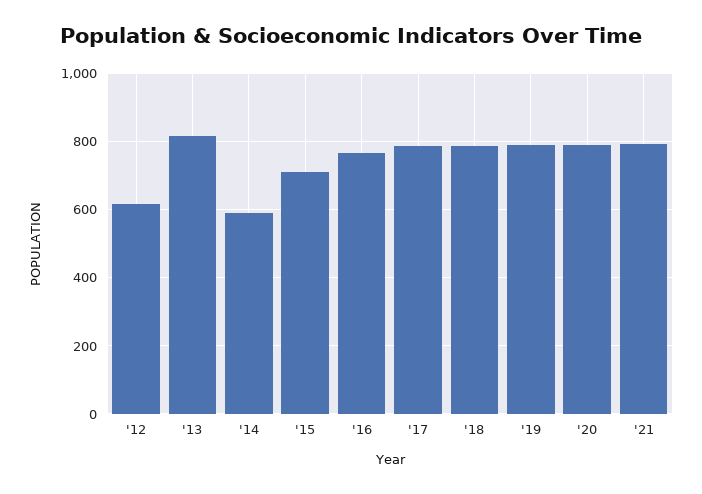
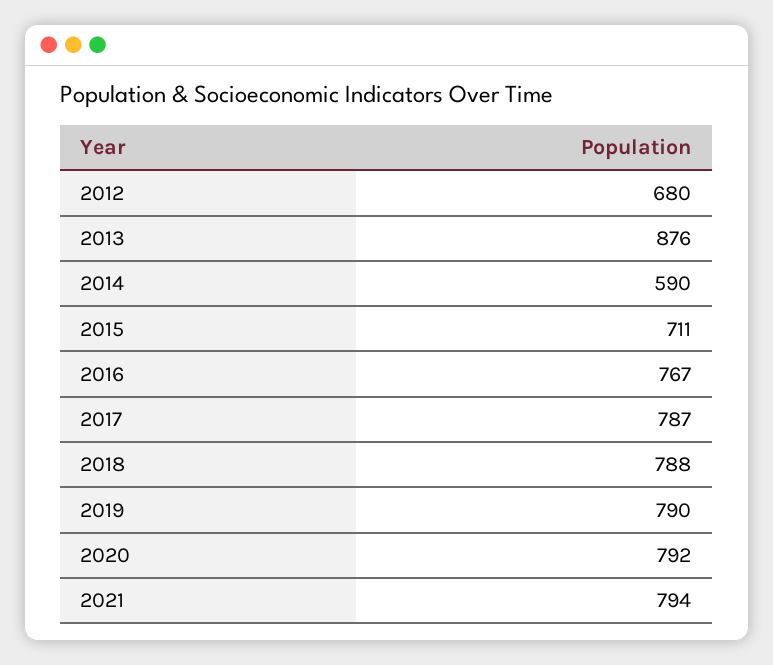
'12: 620 -> 680
'13: 820 -> 876

